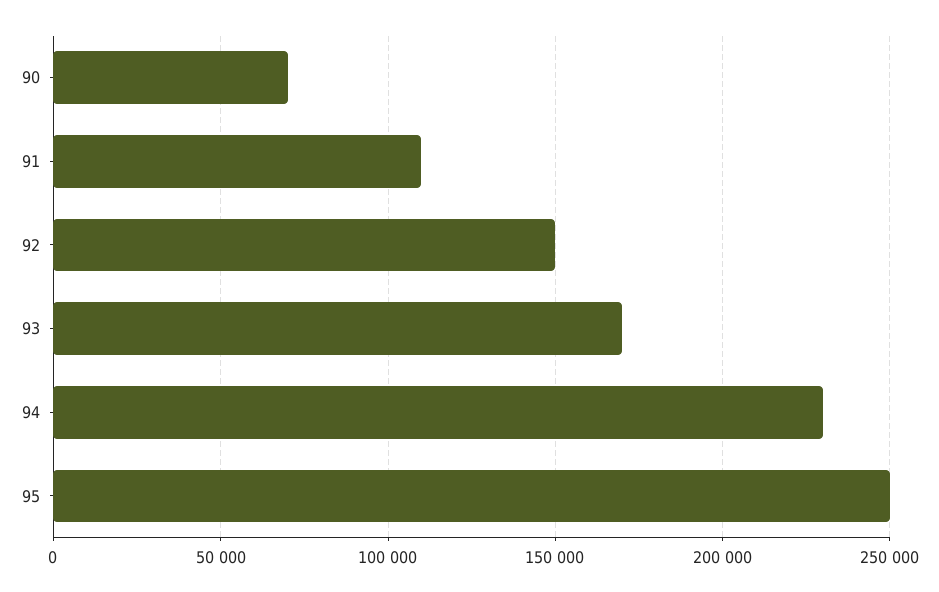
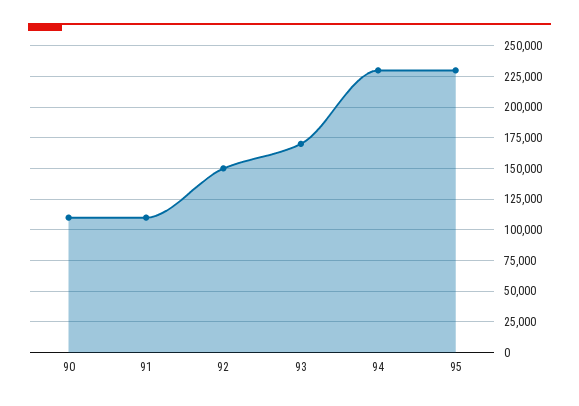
90: 70000 -> 110000
95: 250000 -> 230000

